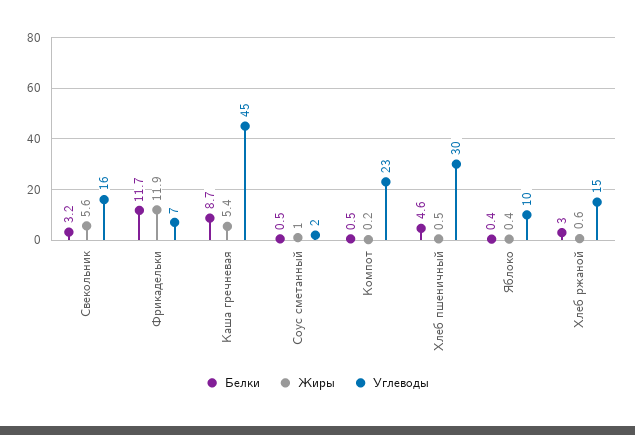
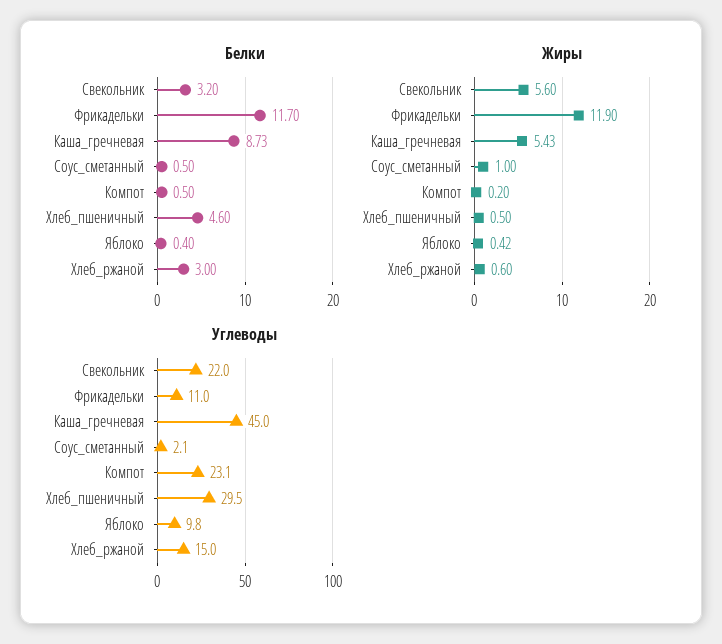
Углеводы, Свекольник: 16 -> 22
Углеводы, Фрикадельки: 7 -> 11

